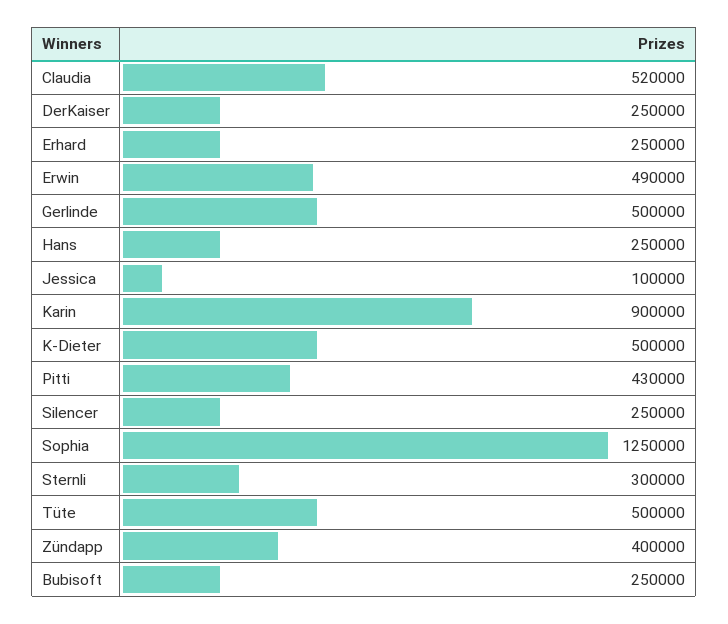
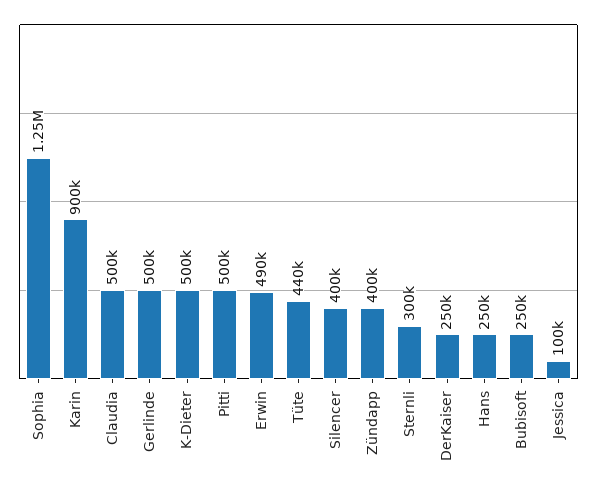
Claudia: 520000 -> 500000
Erhard: 250000 -> none
Pitti: 430000 -> 500000
Silencer: 250000 -> 400000
Tüte: 500000 -> 440000

